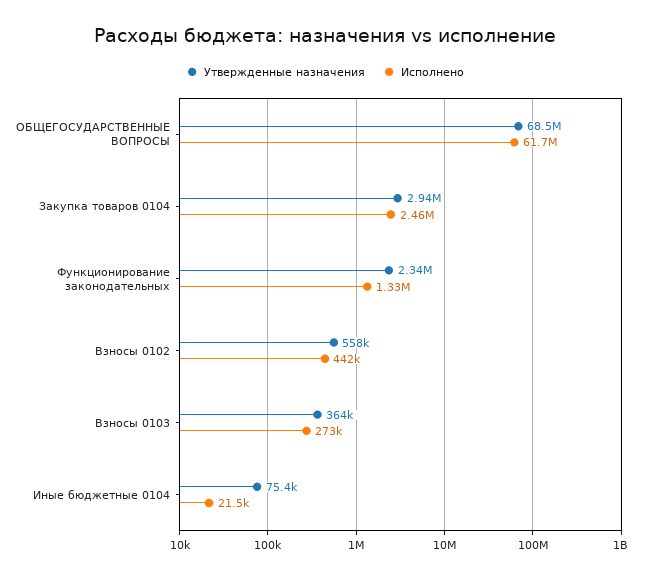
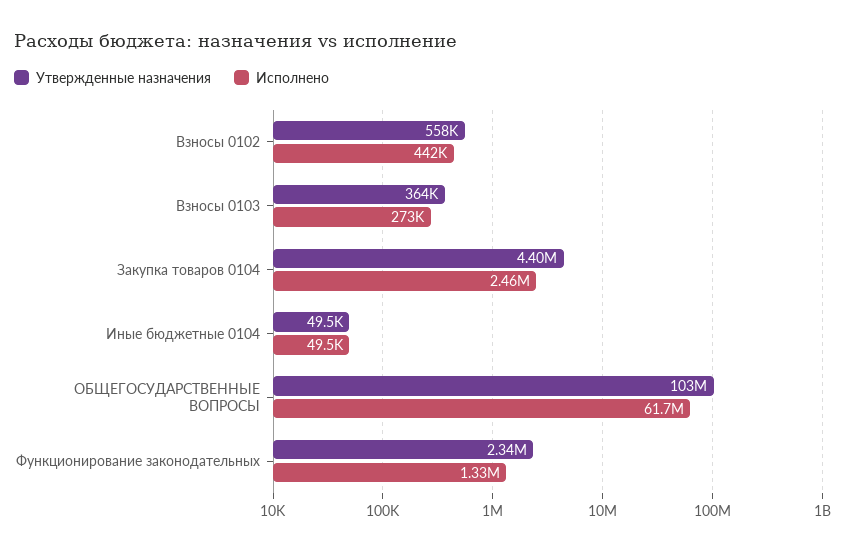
Утвержденные назначения, ОБЩЕГОСУДАРСТВЕННЫЕ ВОПРОСЫ: 68500000 -> 103000000
Утвержденные назначения, Закупка товаров 0104: 2940000 -> 4400000
Утвержденные назначения, Иные бюджетные 0104: 75400 -> 49500
Исполнено, Иные бюджетные 0104: 21500 -> 49500

